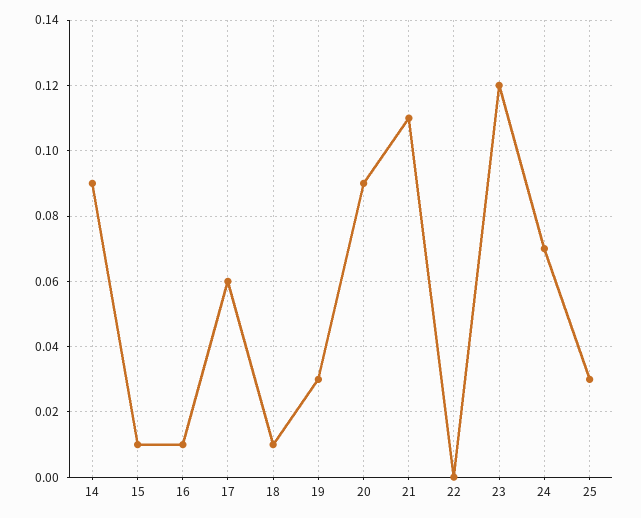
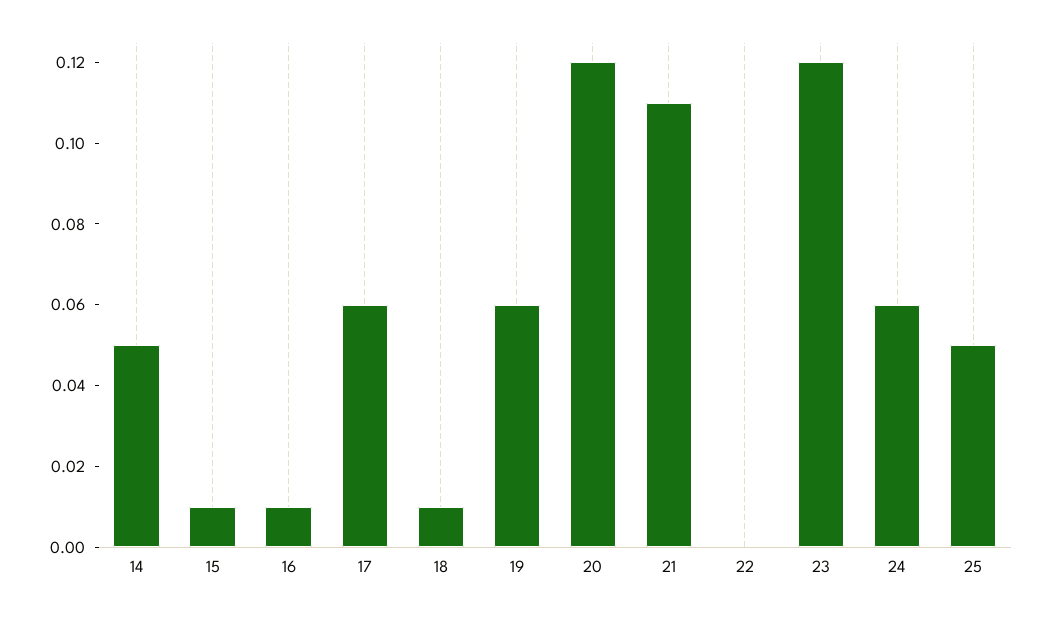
14: 0.09 -> 0.05
19: 0.03 -> 0.06
20: 0.09 -> 0.12
24: 0.07 -> 0.06
25: 0.03 -> 0.05

